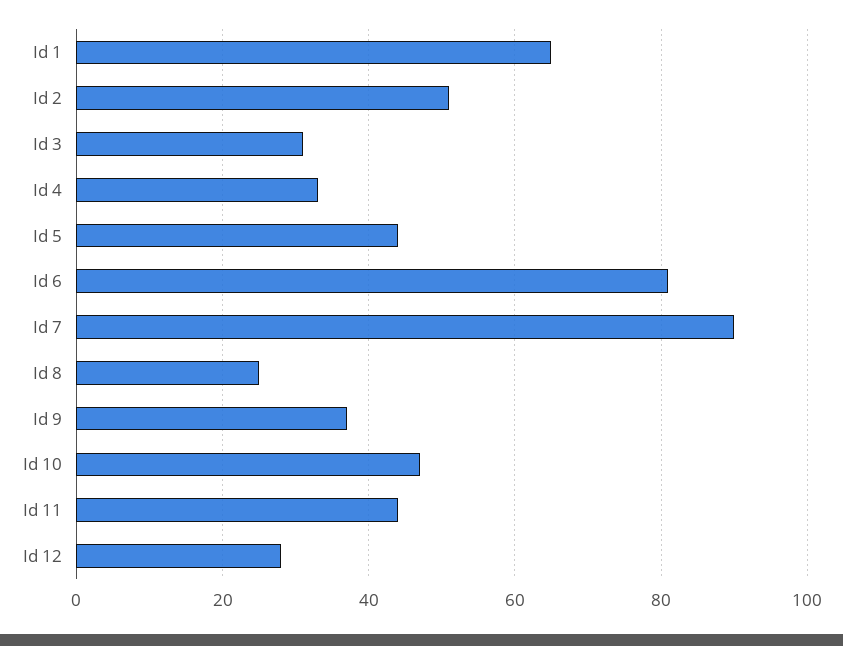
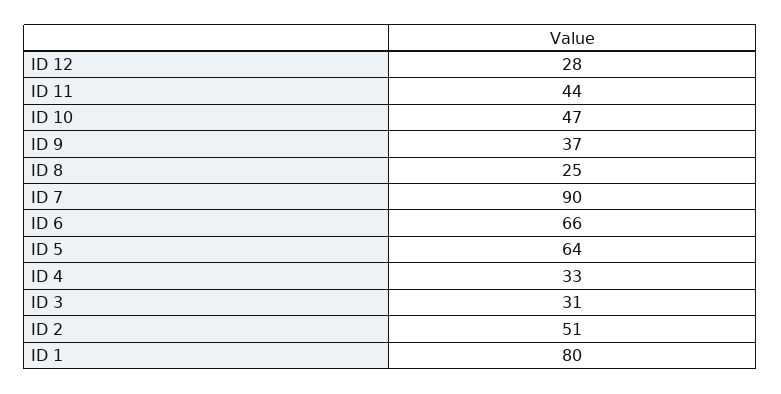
Id 1: 65 -> 80
Id 5: 45 -> 64
Id 6: 80 -> 66

